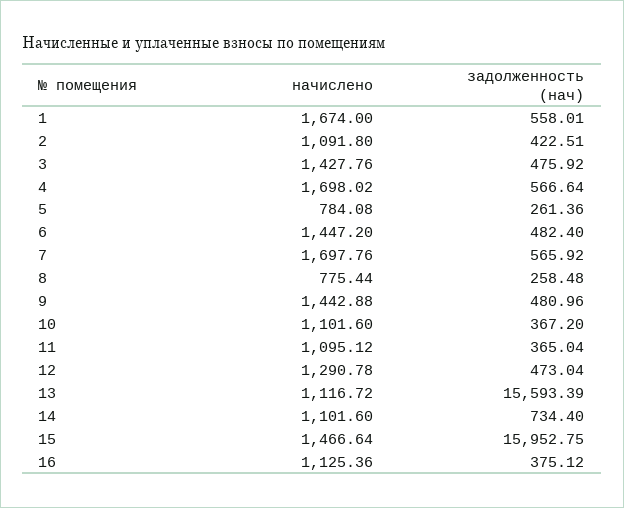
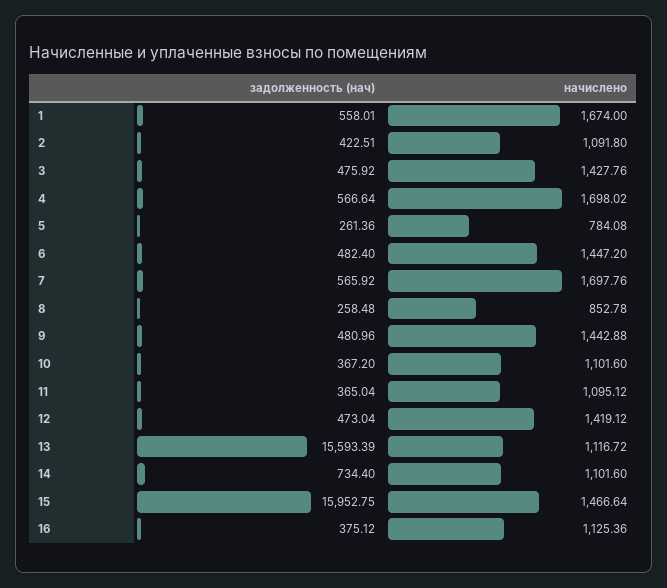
начислено, 8: 775.44 -> 852.78
начислено, 12: 1290.78 -> 1419.12

